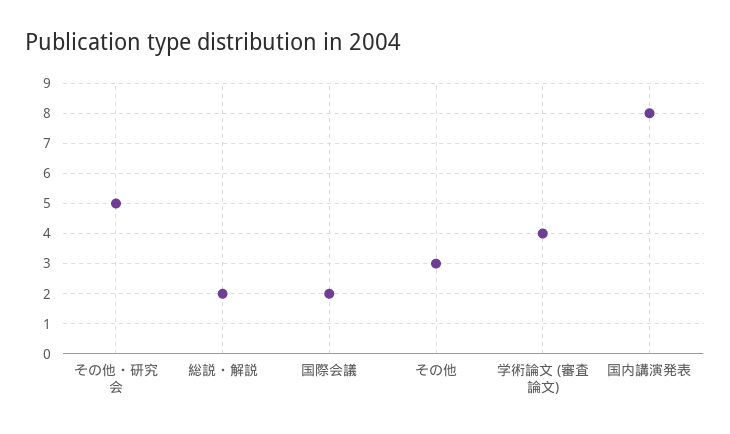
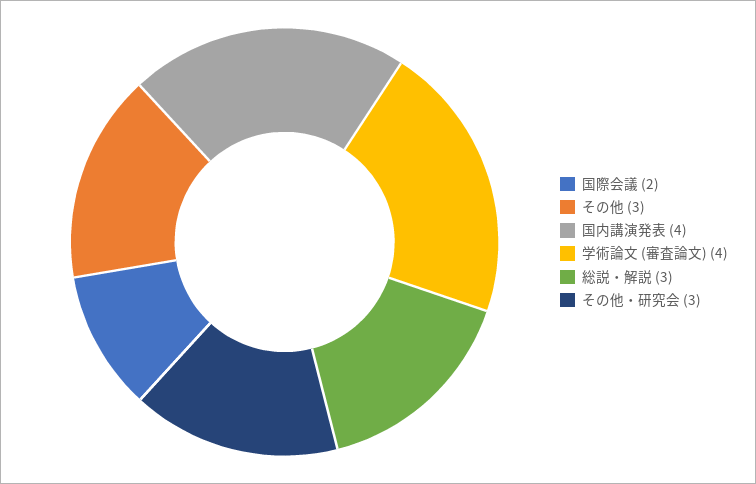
その他・研究会: 5 -> 3
総説・解説: 2 -> 3
国内講演発表: 8 -> 4

